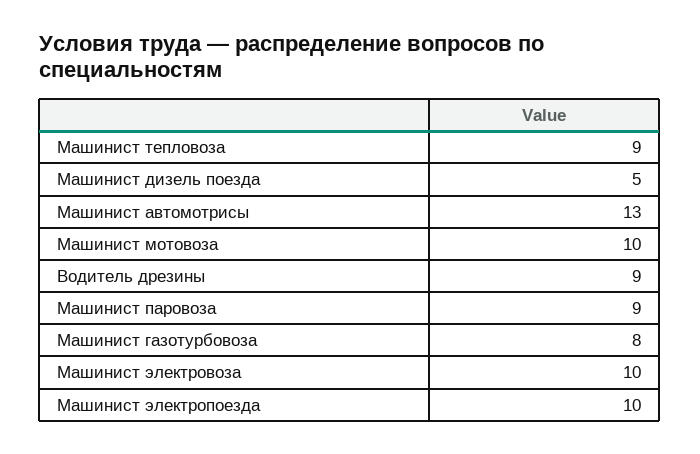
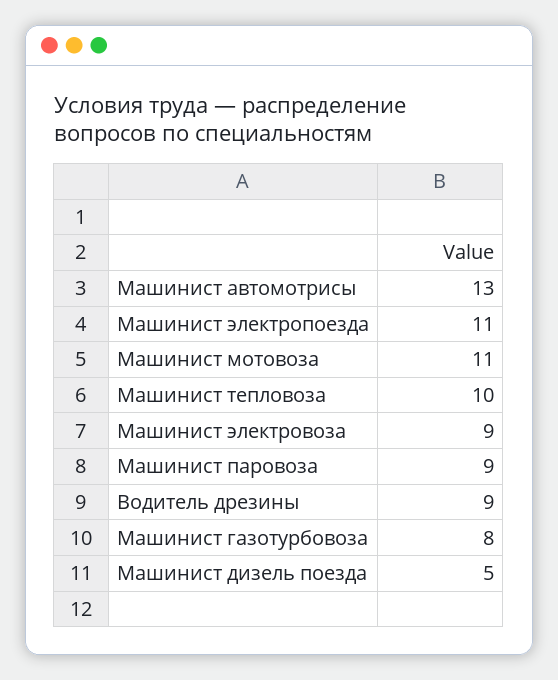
Машинист тепловоза: 9 -> 10
Машинист мотовоза: 10 -> 11
Машинист электровоза: 10 -> 9
Машинист электропоезда: 10 -> 11

